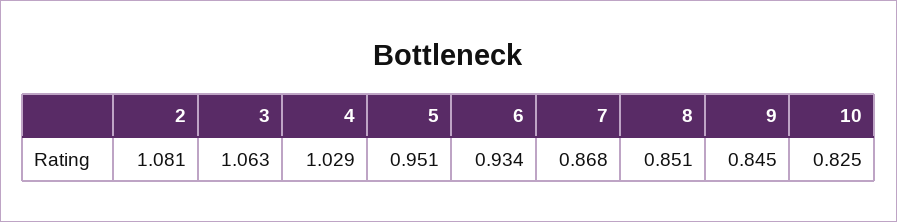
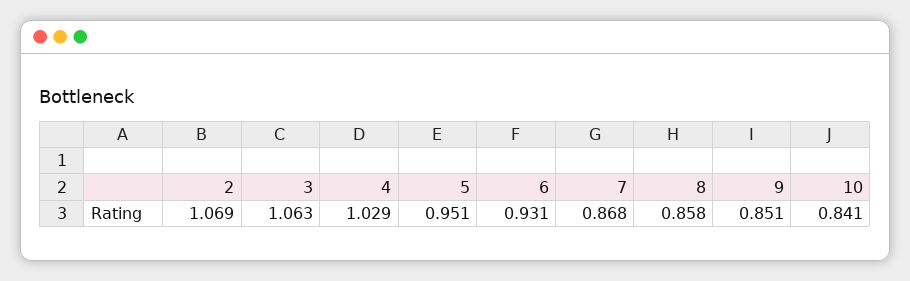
2: 1.081 -> 1.069
6: 0.934 -> 0.931
8: 0.851 -> 0.858
9: 0.845 -> 0.851
10: 0.825 -> 0.841

